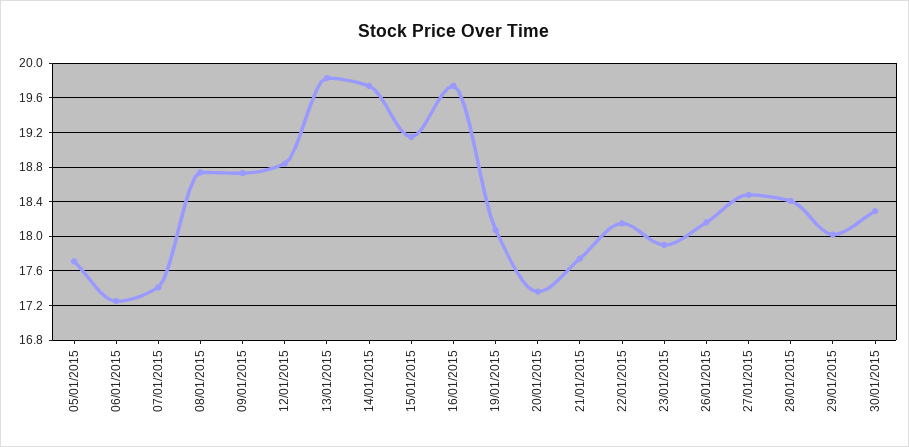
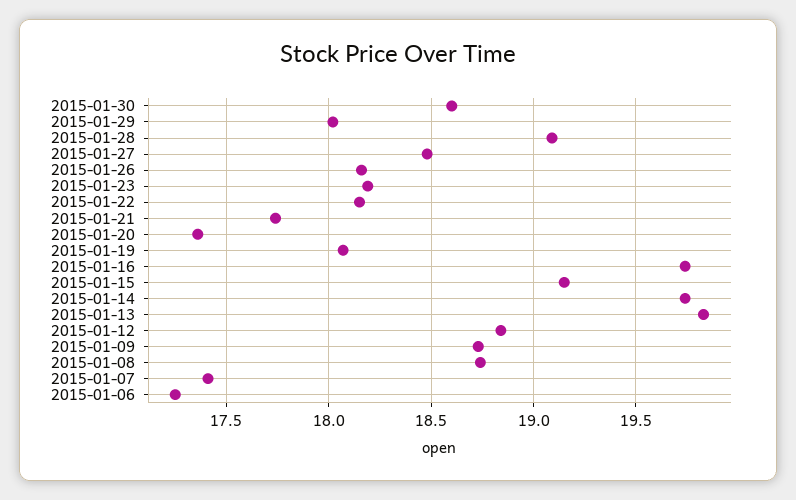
05/01/2015: 17.7 -> none
23/01/2015: 17.9 -> 18.2
28/01/2015: 18.4 -> 19.1
30/01/2015: 18.3 -> 18.6

